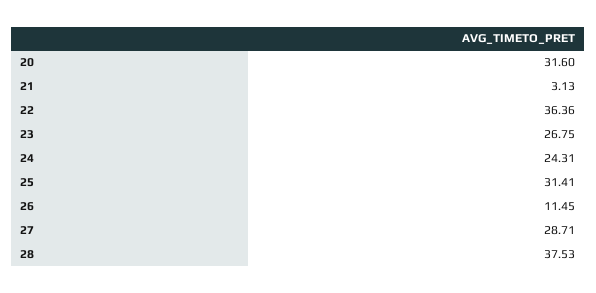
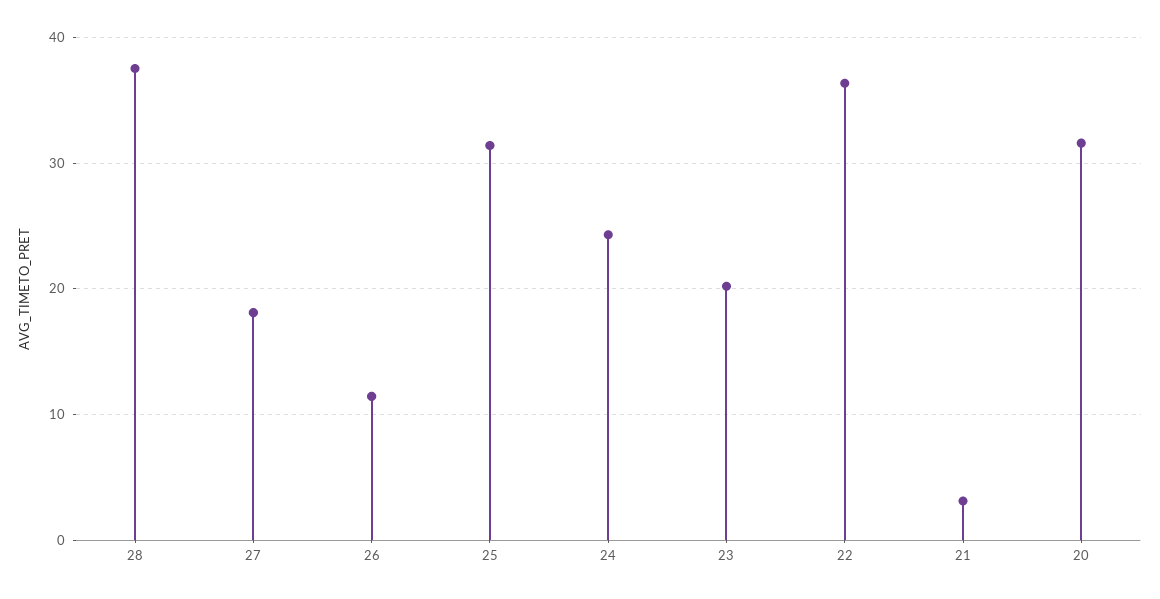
23: 26.75 -> 20
27: 28.71 -> 18

